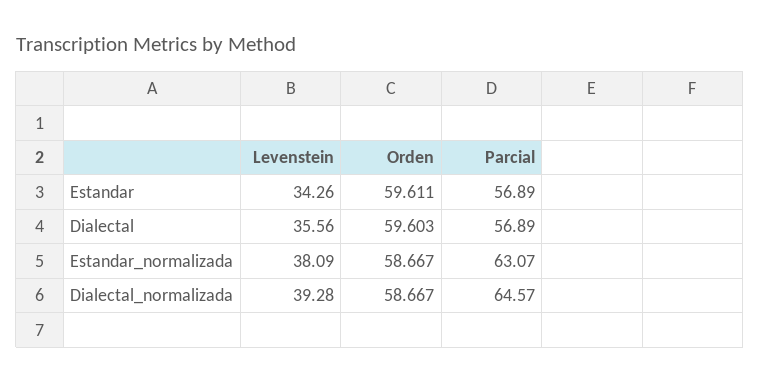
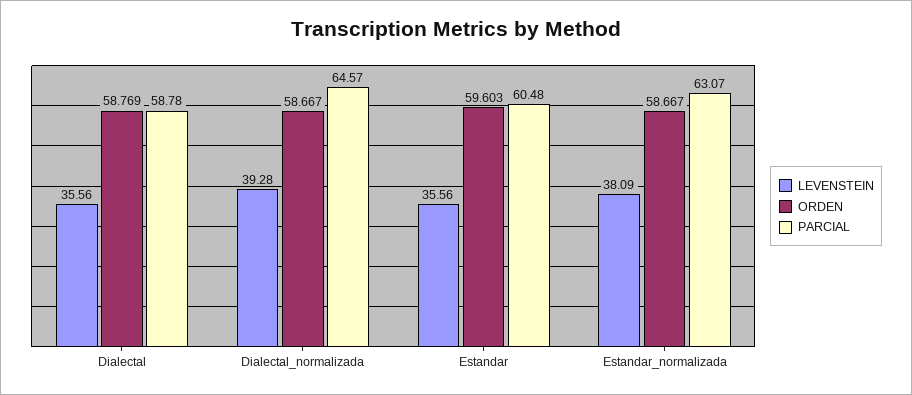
Levenstein, Estandar: 34.26 -> 35.56
Orden, Estandar: 59.611 -> 59.603
Parcial, Estandar: 56.89 -> 60.48
Orden, Dialectal: 59.603 -> 58.769
Parcial, Dialectal: 56.89 -> 58.78

